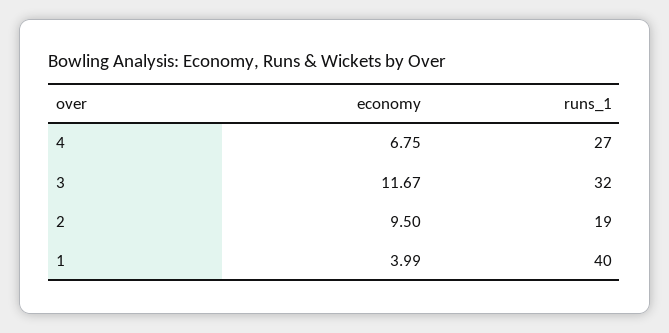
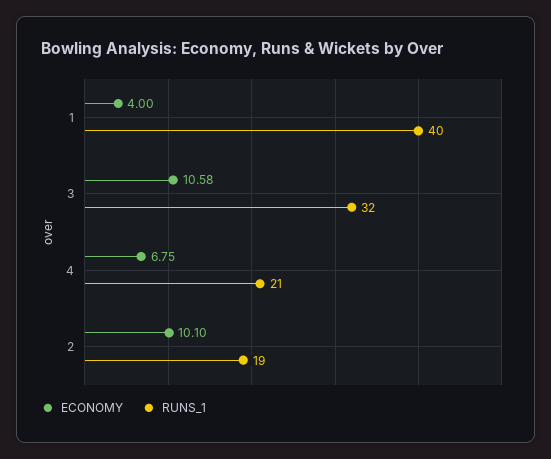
runs_1, 4: 27 -> 21
economy, 3: 11.67 -> 10.58
economy, 2: 9.5 -> 10.1
economy, 1: 3.99 -> 4

